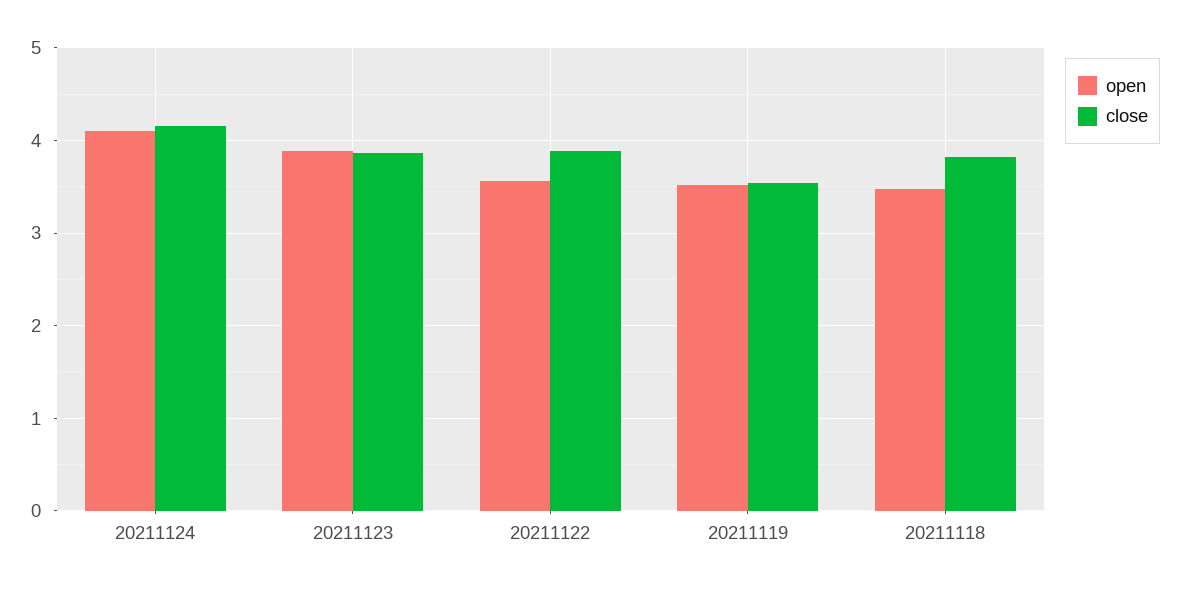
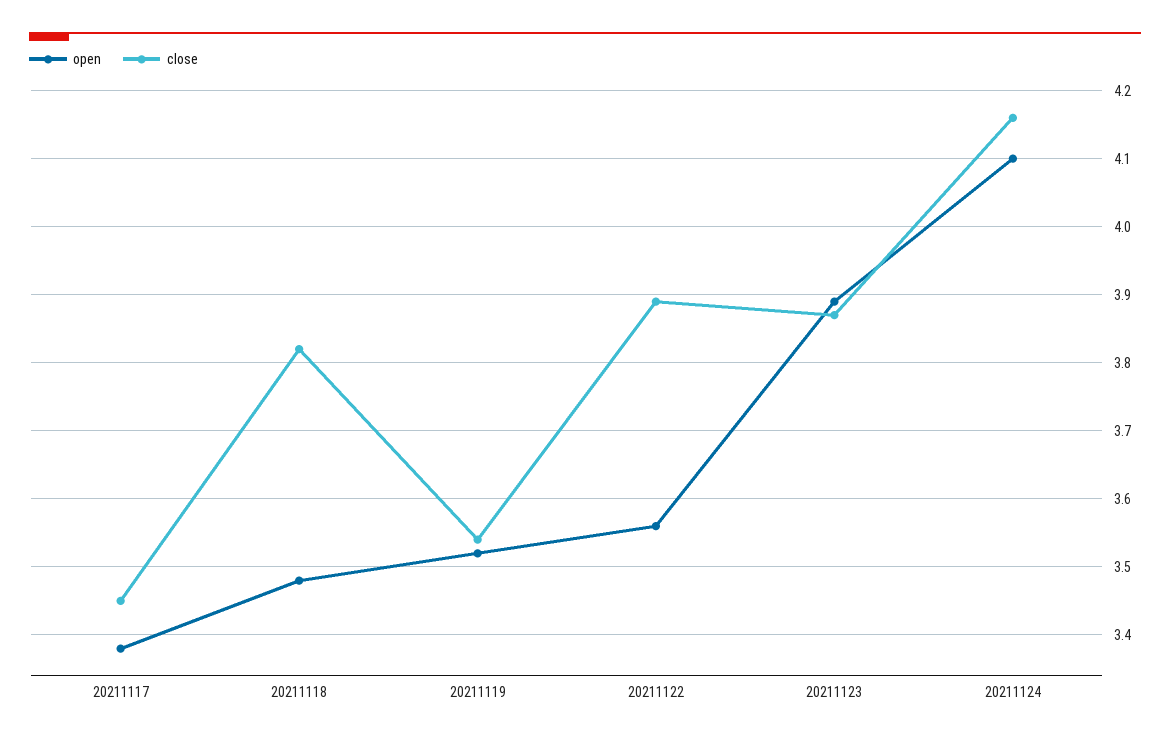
open, 20211117: none -> 3.38
close, 20211117: none -> 3.45

